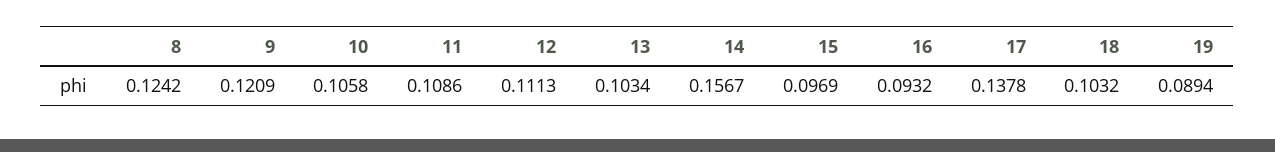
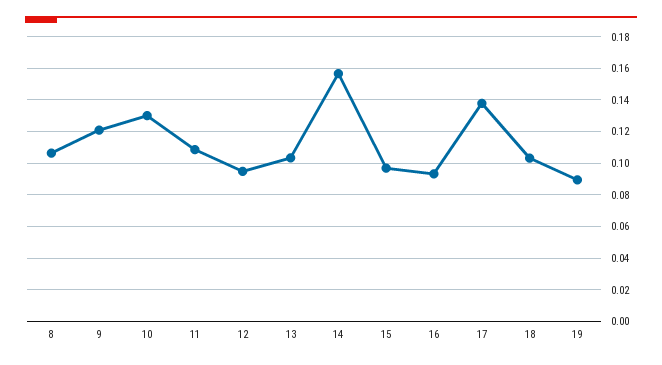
8: 0.1242 -> 0.105
10: 0.1058 -> 0.13
12: 0.1113 -> 0.095

